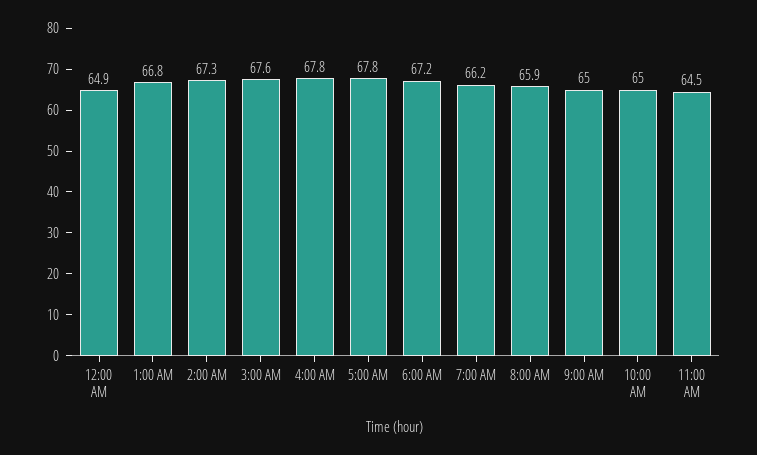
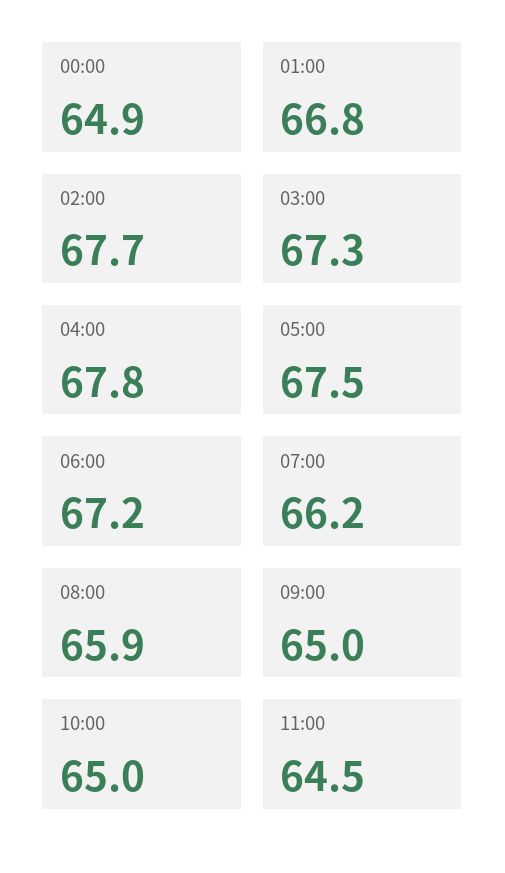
2:00 AM: 67.3 -> 67.7
3:00 AM: 67.6 -> 67.3
5:00 AM: 67.8 -> 67.5

